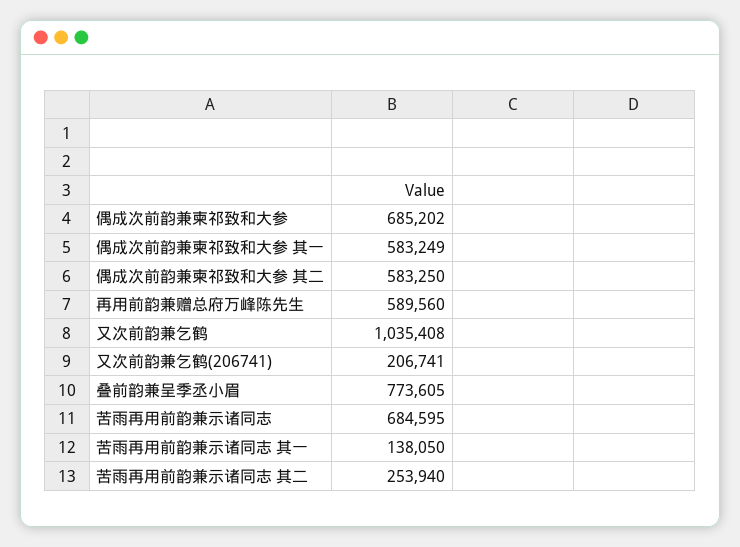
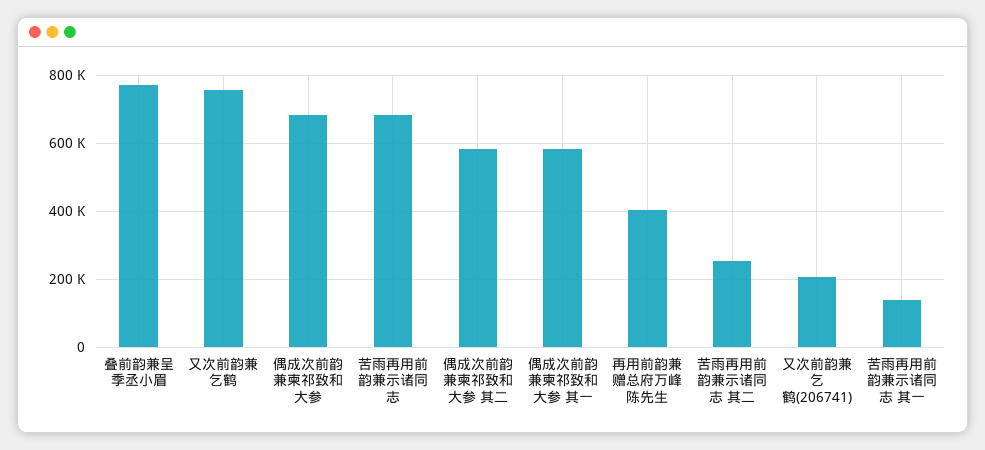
再用前韵兼赠总府万峰陈先生: 589560 -> 400000
又次前韵兼乞鹤: 1035408 -> 760000

